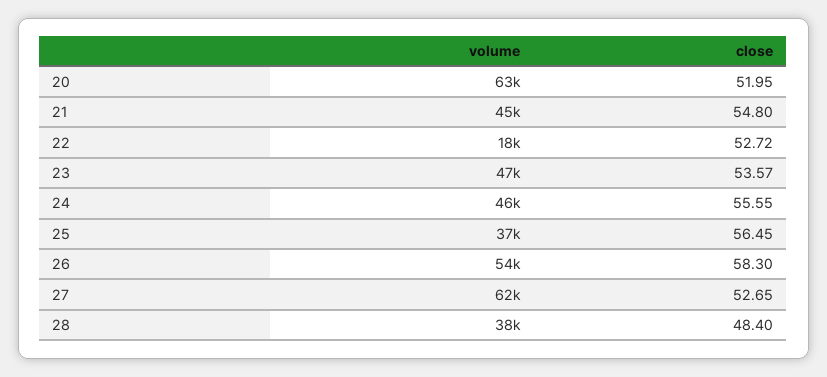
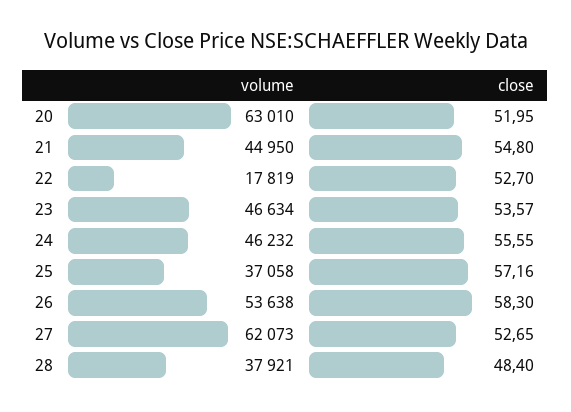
close, 22: 52.72 -> 52.7
close, 25: 56.45 -> 57.16

